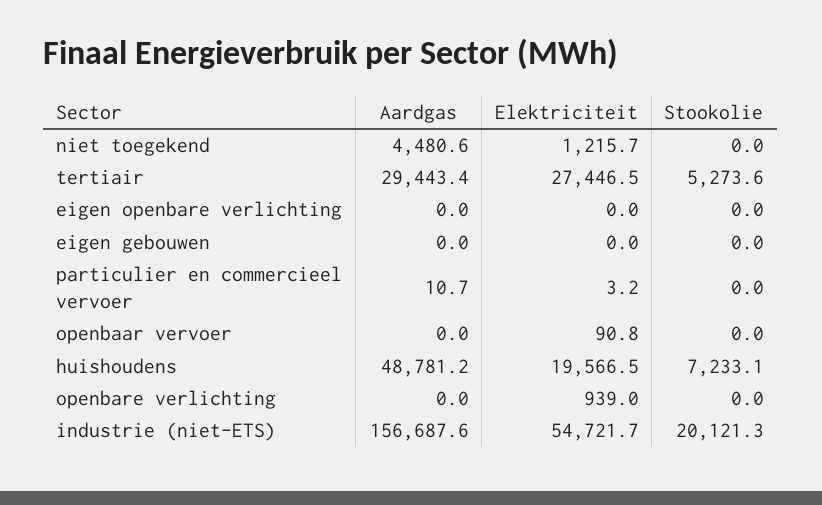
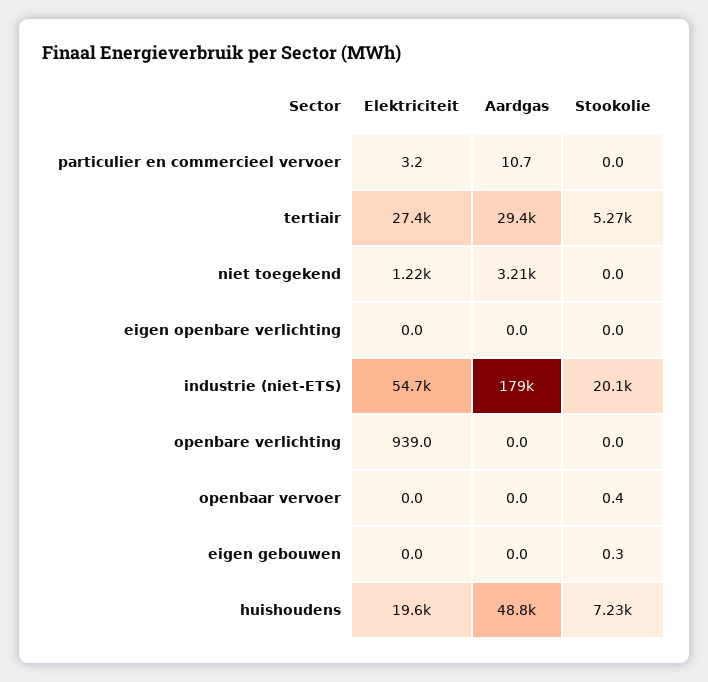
Aardgas, niet toegekend: 4480.6 -> 3210
Stookolie, eigen gebouwen: 0 -> 0.3
Elektriciteit, openbaar vervoer: 90.8 -> 0
Stookolie, openbaar vervoer: 0 -> 0.4
Aardgas, industrie (niet-ETS): 156687.6 -> 179000

